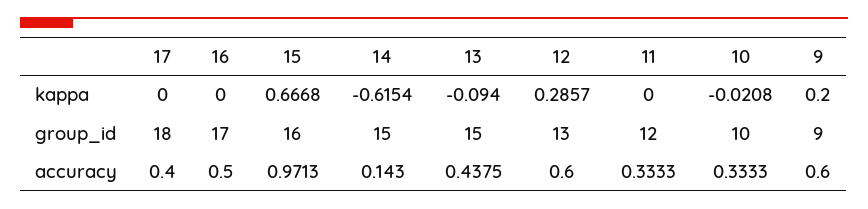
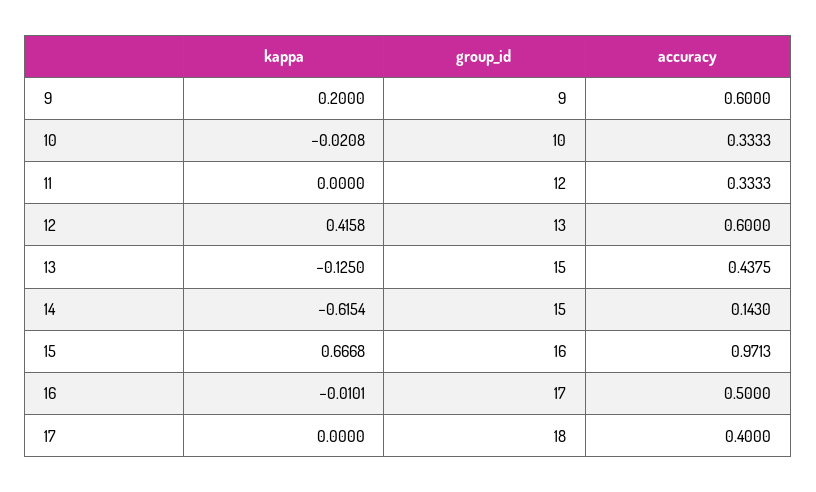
16, kappa: 0 -> -0.0101
13, kappa: -0.094 -> -0.125
12, kappa: 0.2857 -> 0.4158

